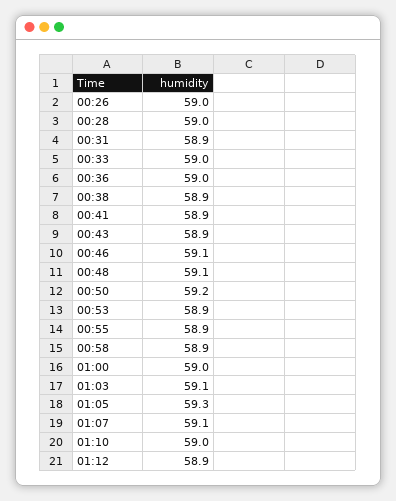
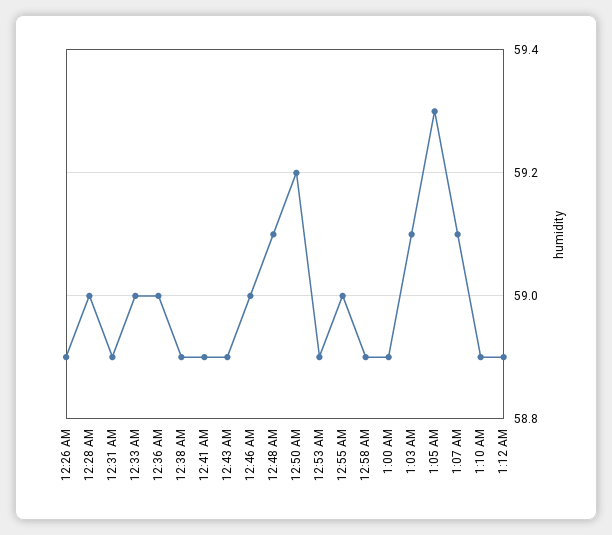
00:26: 59 -> 58.9
00:46: 59.1 -> 59
00:55: 58.9 -> 59
01:00: 59 -> 58.9
01:10: 59 -> 58.9

